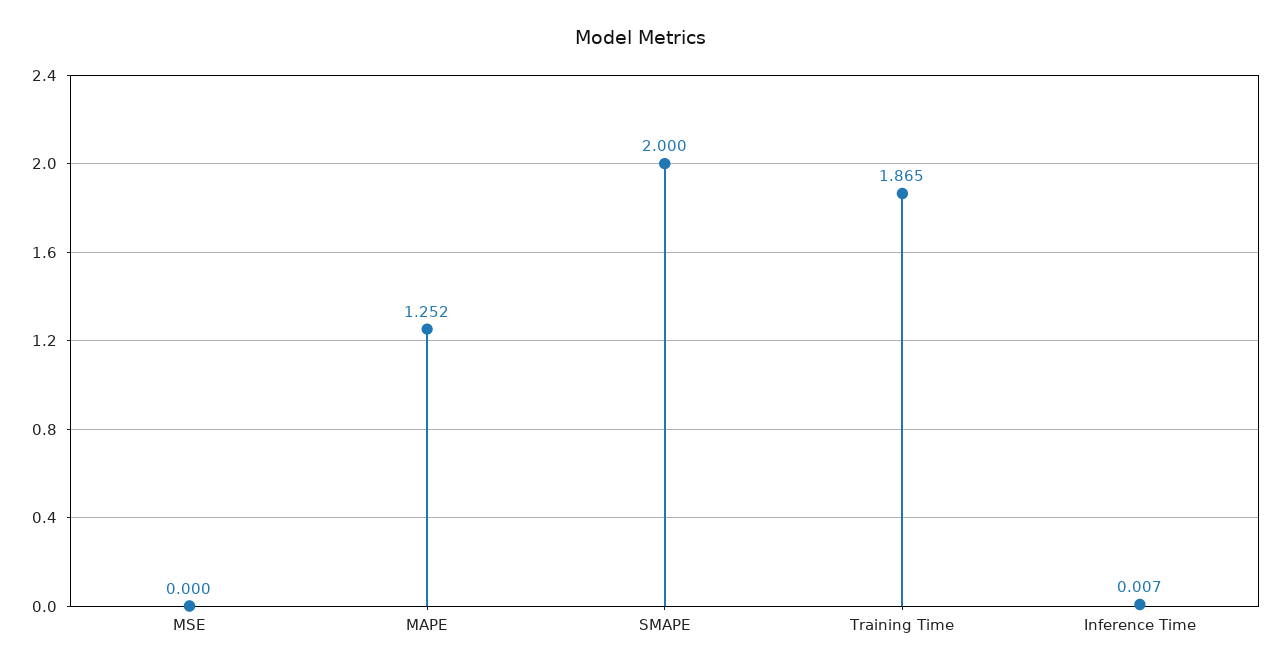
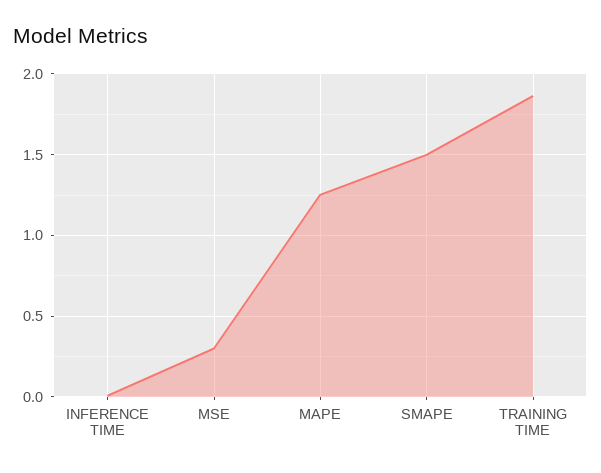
MSE: 0 -> 0.3
SMAPE: 2 -> 1.5

